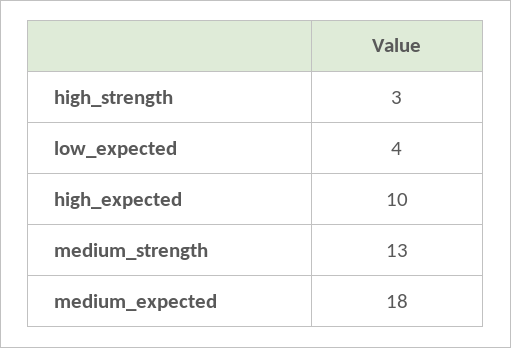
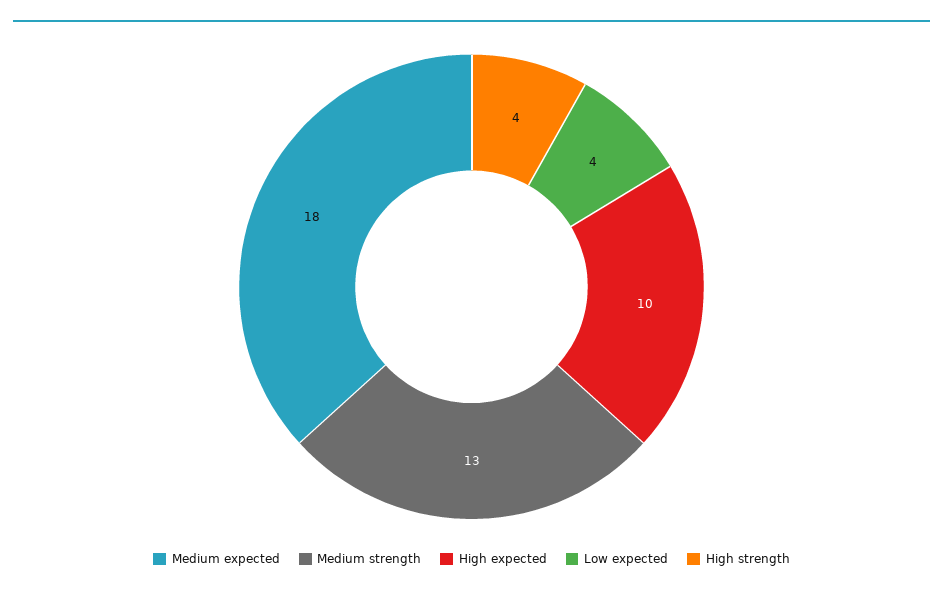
high_strength: 3 -> 4

